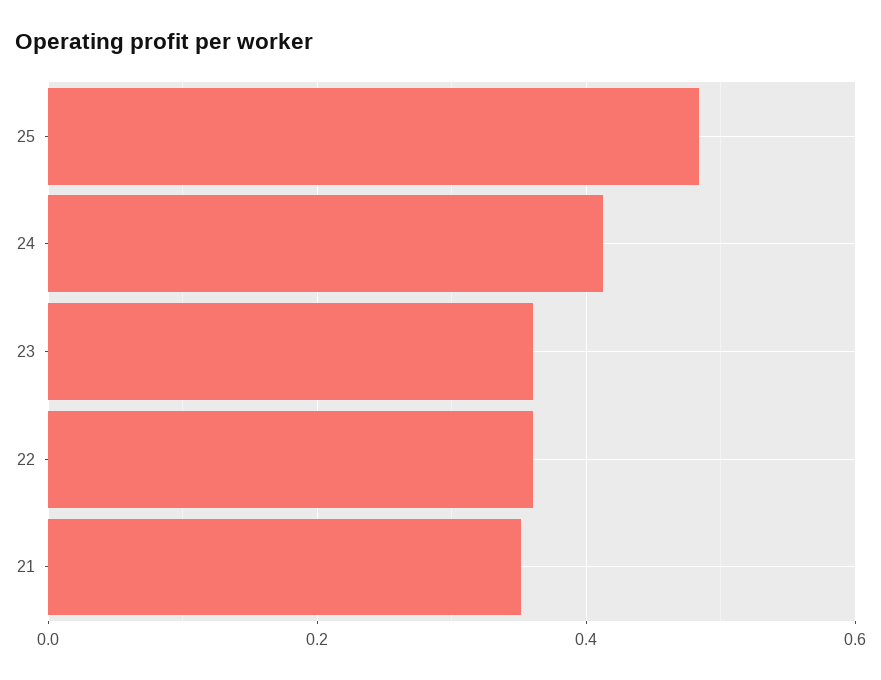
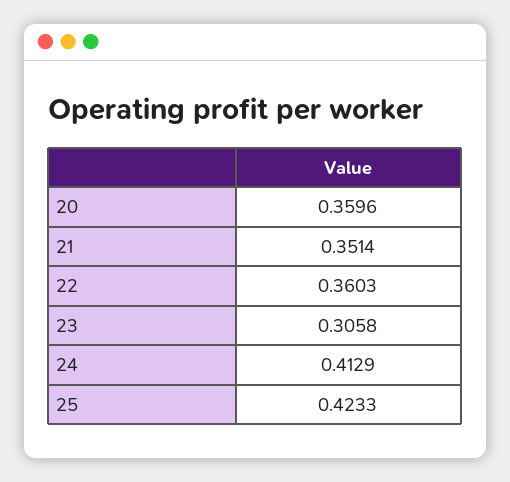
25: 0.48 -> 0.4233
23: 0.36 -> 0.3058
20: none -> 0.3596

